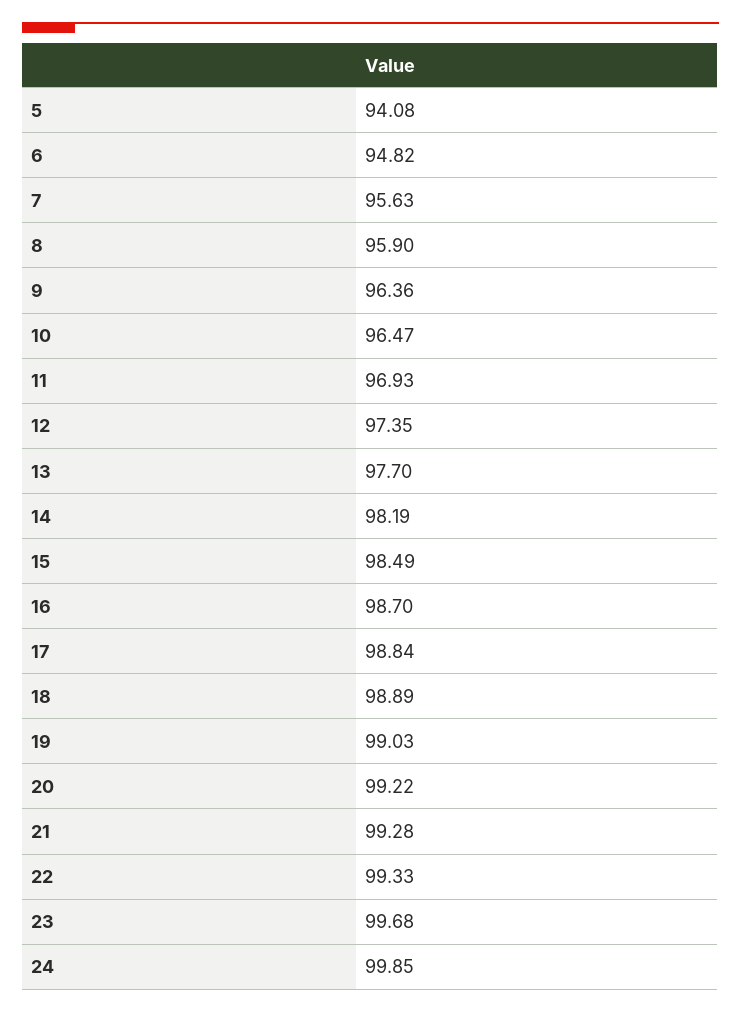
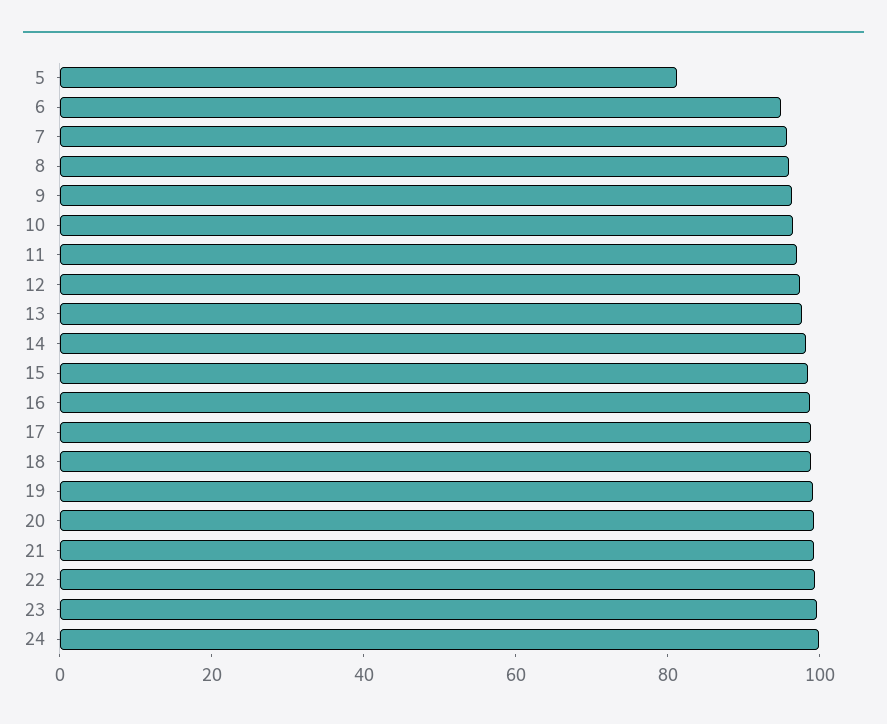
5: 94.08 -> 80

